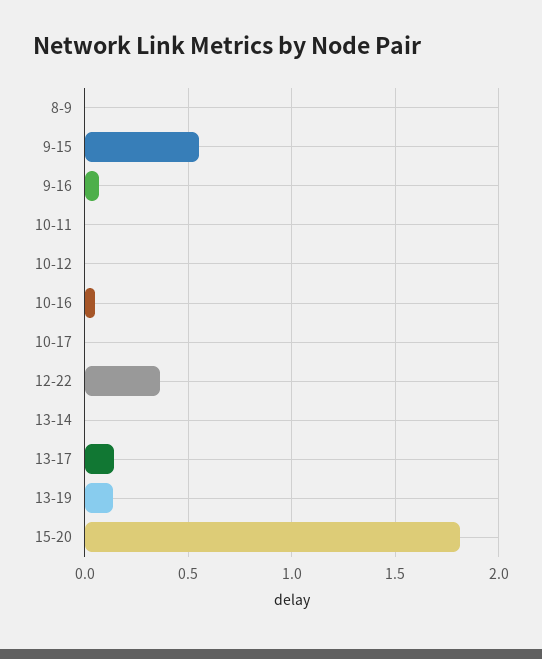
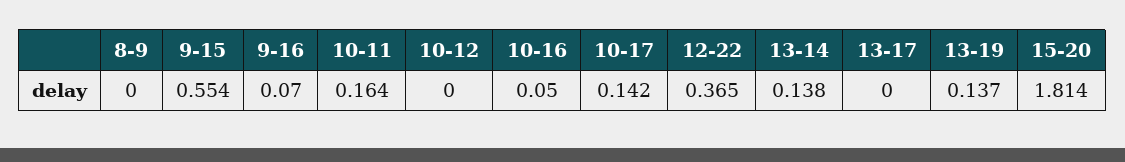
10-11: 0 -> 0.164
10-17: 0 -> 0.142
13-14: 0 -> 0.138
13-17: 0.15 -> 0

